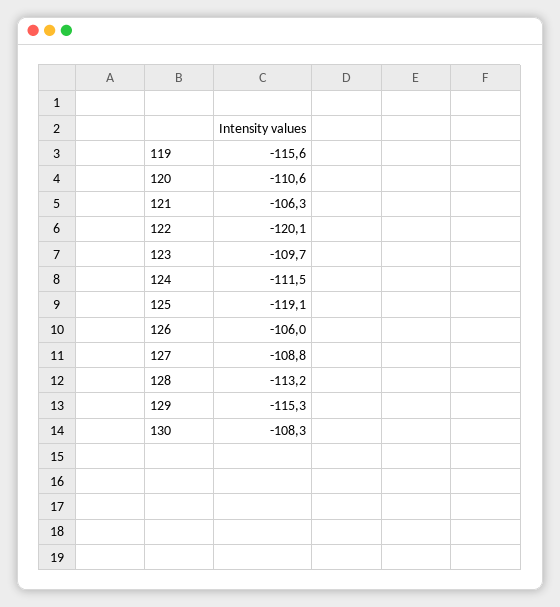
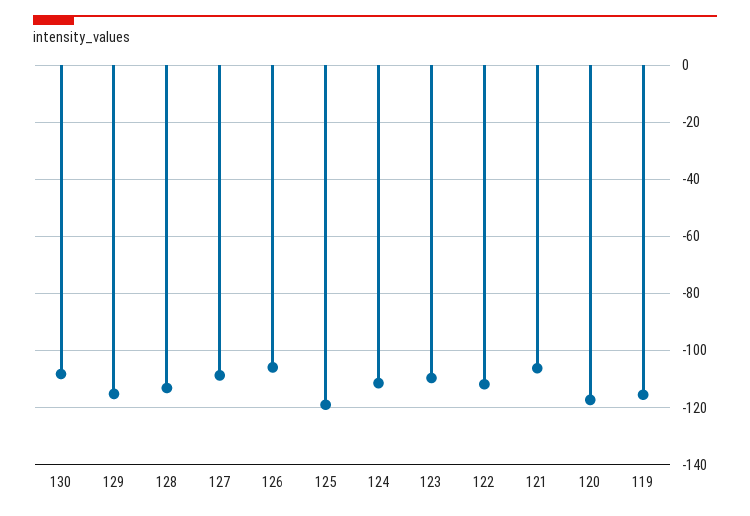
120: -110.6 -> -117.5
122: -120.1 -> -112.5

